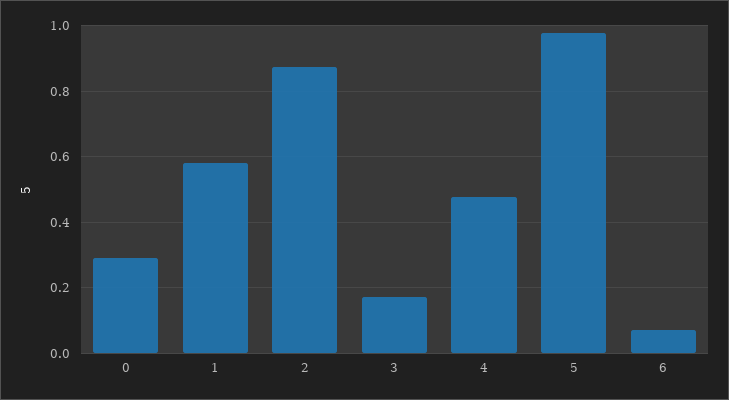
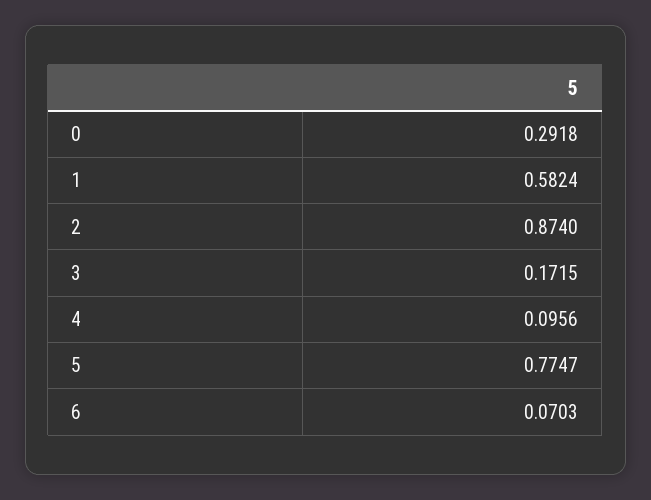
4: 0.48 -> 0.0956
5: 0.98 -> 0.7747

